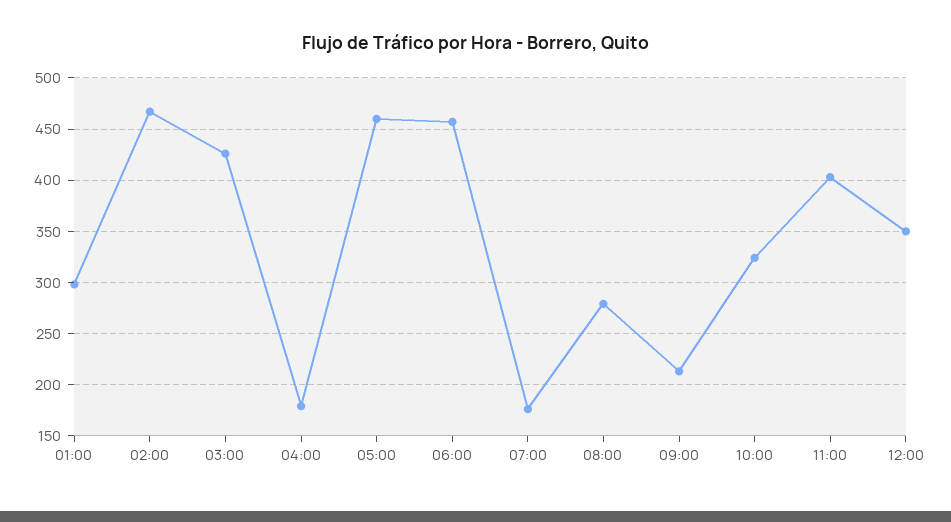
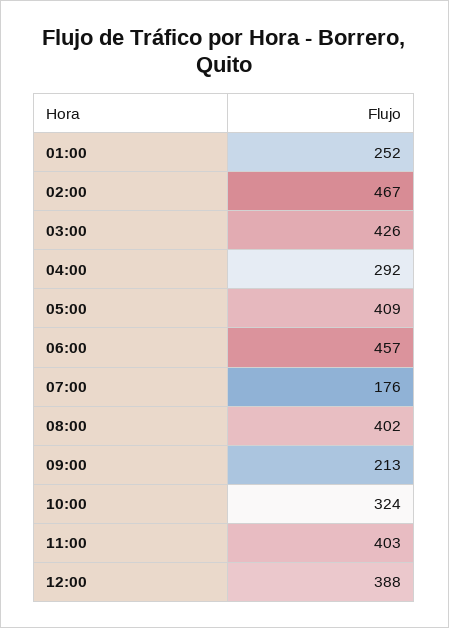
01:00: 300 -> 252
04:00: 180 -> 292
05:00: 460 -> 409
08:00: 280 -> 402
12:00: 350 -> 388

